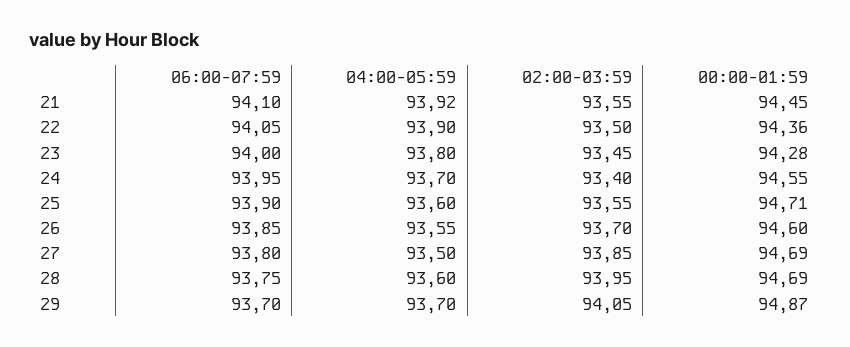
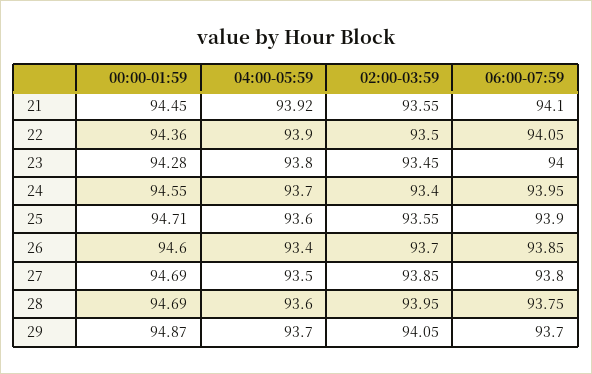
04:00-05:59, 26: 93.55 -> 93.4

